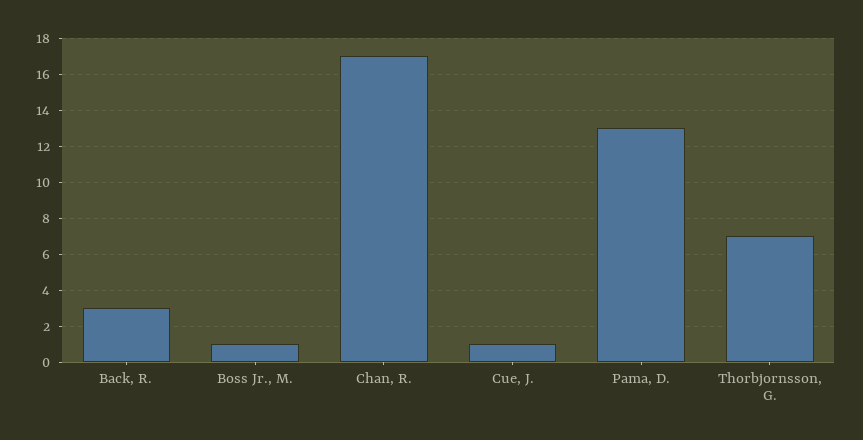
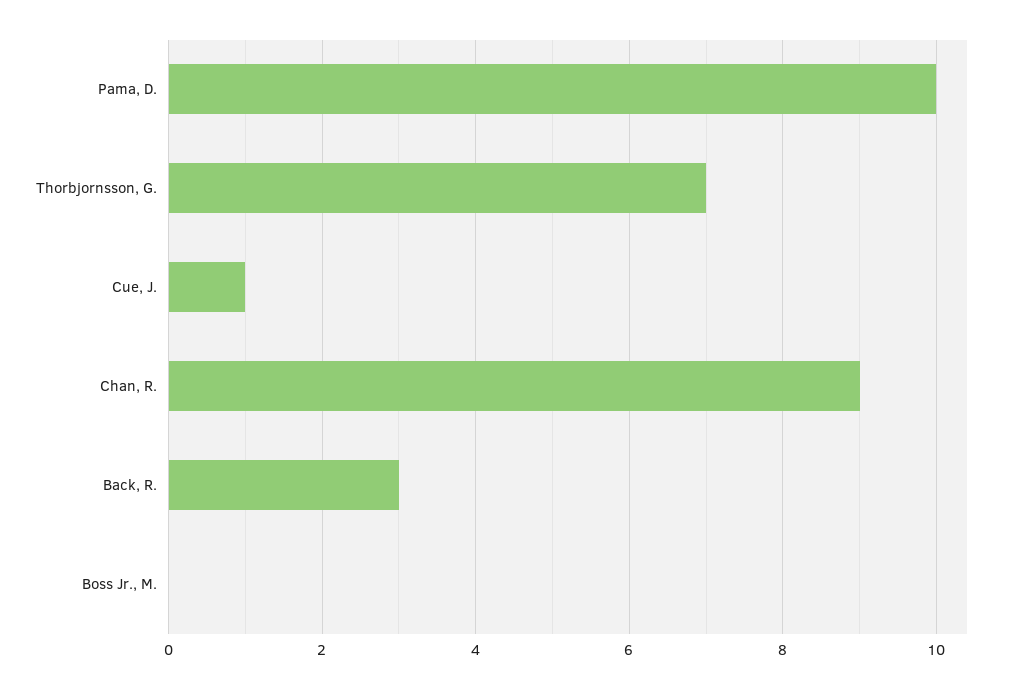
Boss Jr., M.: 1 -> 0
Chan, R.: 17 -> 9
Pama, D.: 13 -> 10

